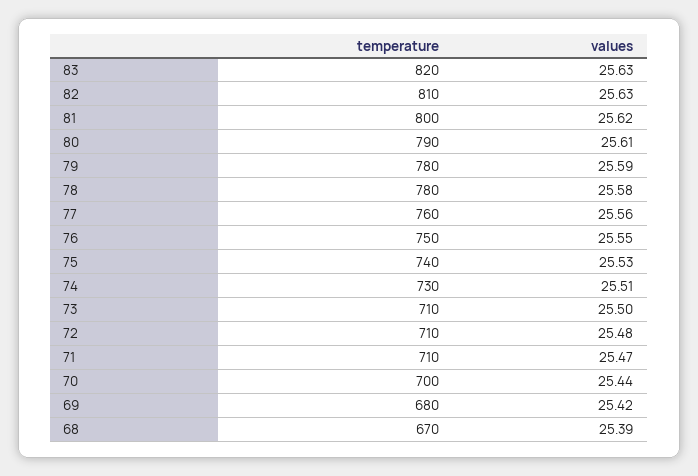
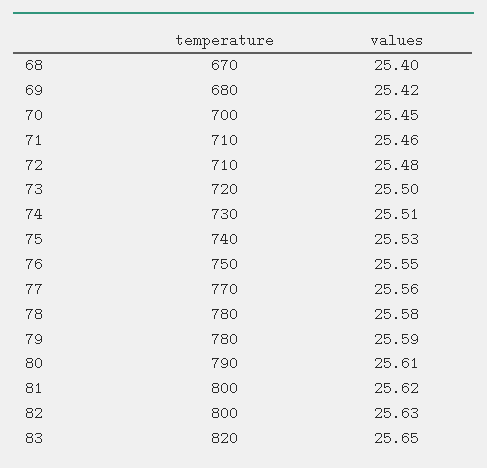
values, 83: 25.63 -> 25.65
temperature, 82: 810 -> 800
temperature, 77: 760 -> 770
temperature, 73: 710 -> 720
values, 71: 25.47 -> 25.46
values, 70: 25.44 -> 25.45
values, 68: 25.39 -> 25.4

